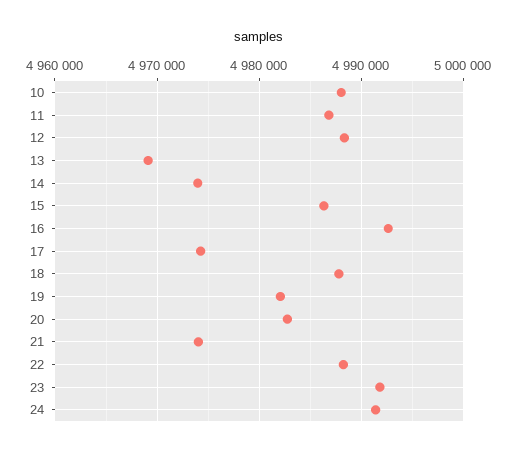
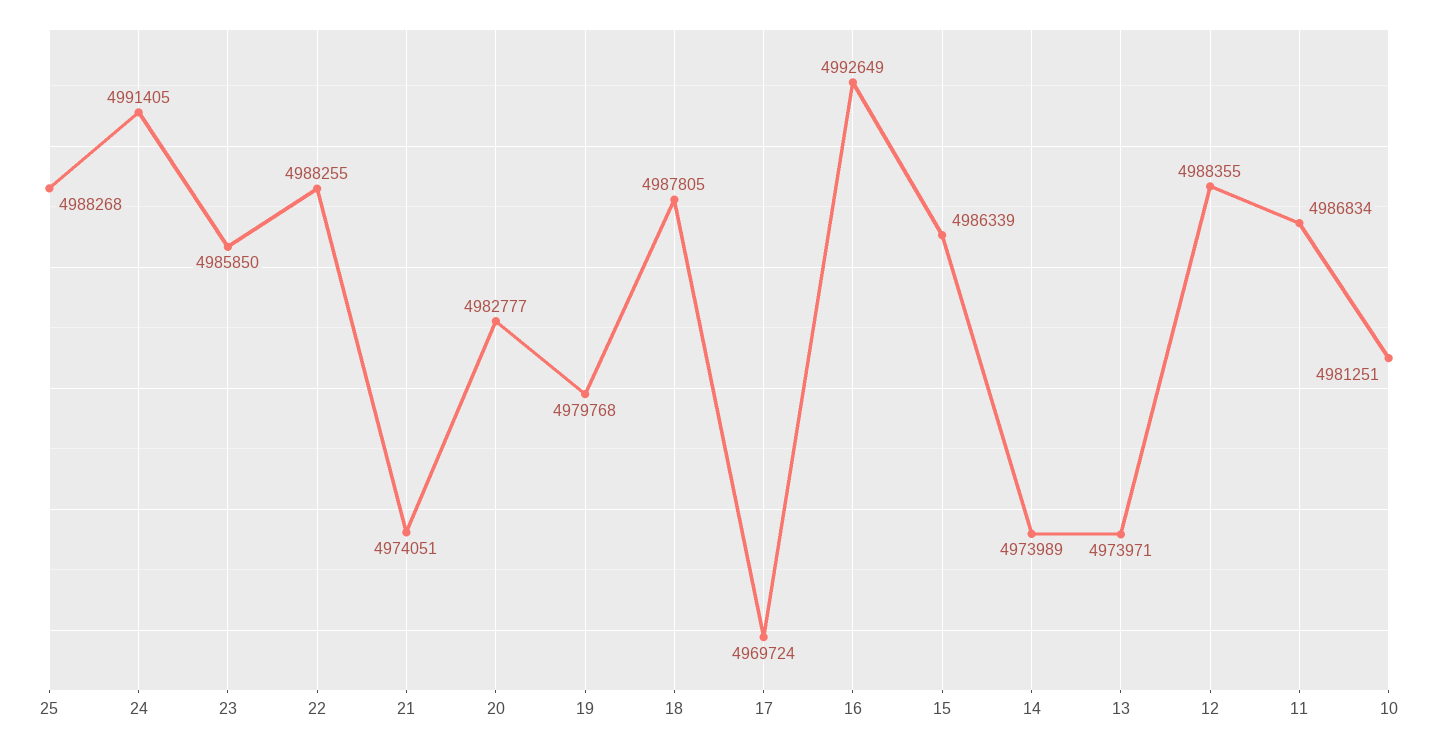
10: 4988000 -> 4981251
13: 4969000 -> 4973971
17: 4974000 -> 4969724
19: 4982000 -> 4979768
23: 4992000 -> 4985850
25: none -> 4988268

